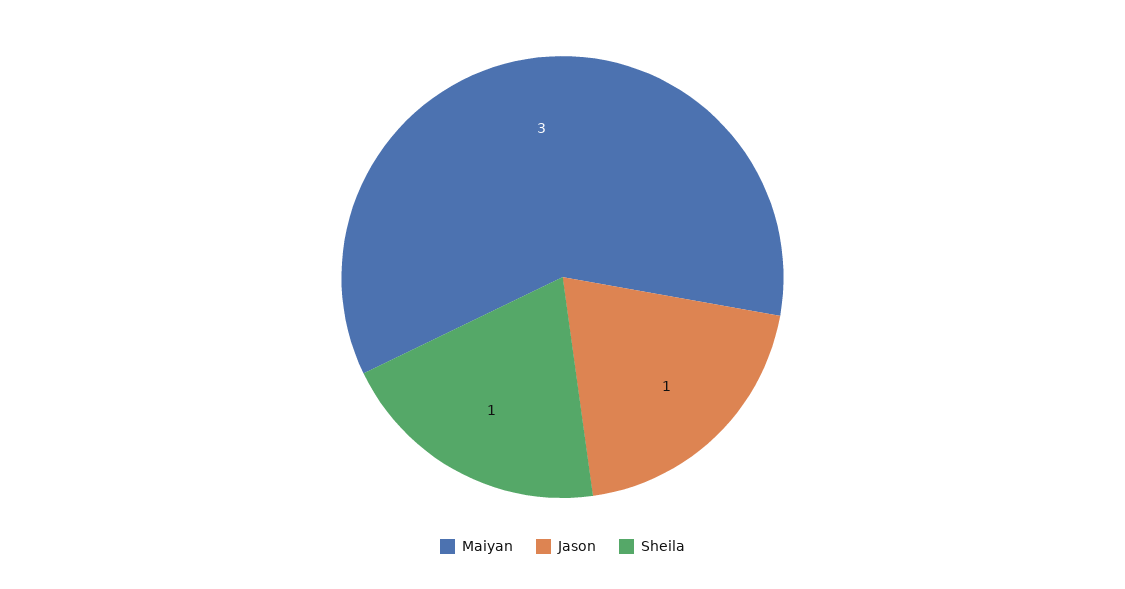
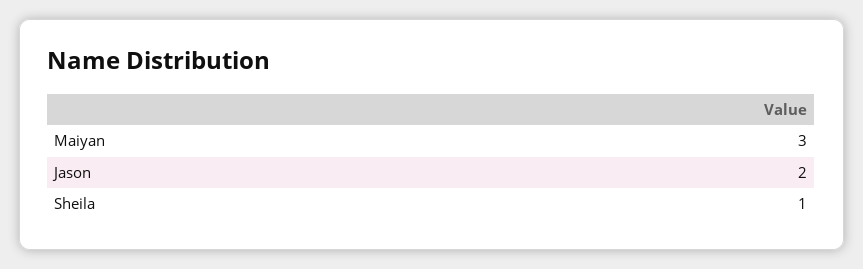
Jason: 1 -> 2

